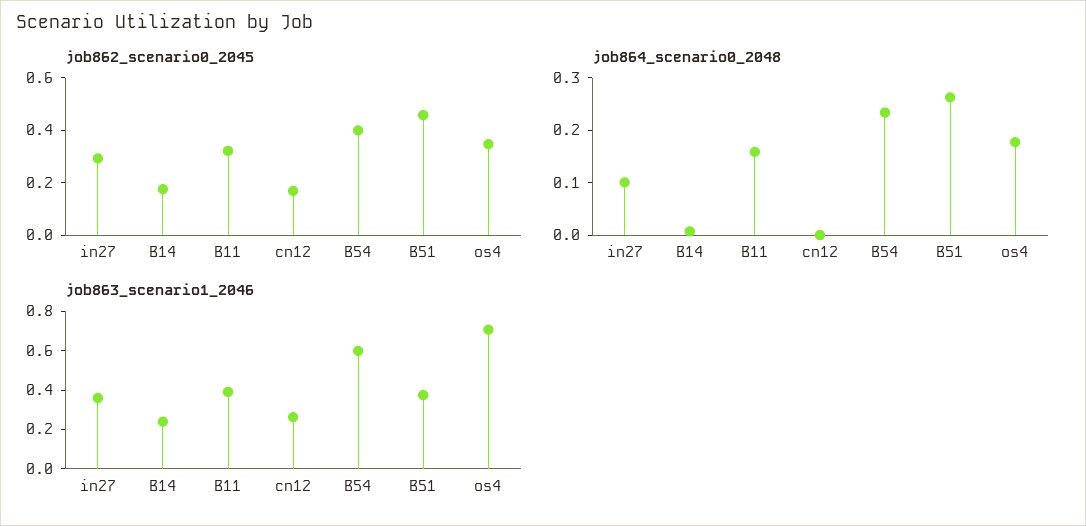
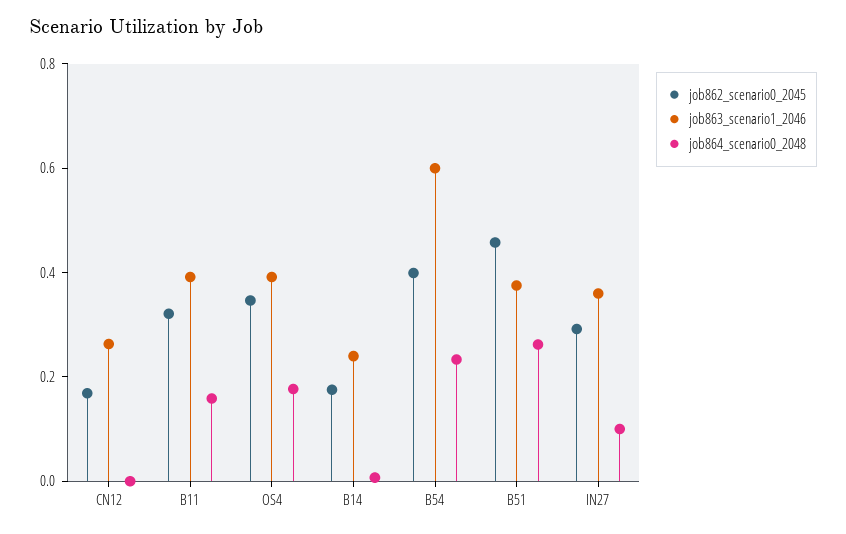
job863_scenario1_2046, os4: 0.7 -> 0.4

